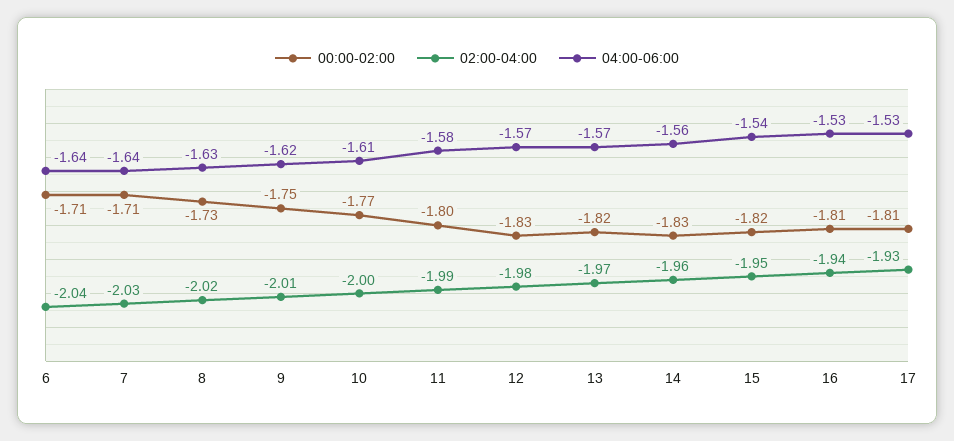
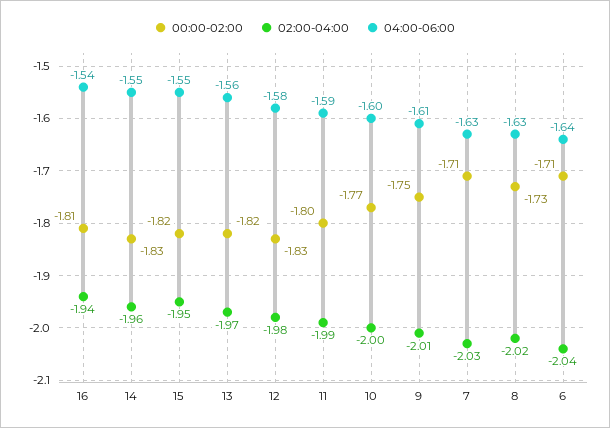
04:00-06:00, 7: -1.64 -> -1.63
04:00-06:00, 9: -1.62 -> -1.61
04:00-06:00, 10: -1.61 -> -1.6
04:00-06:00, 11: -1.58 -> -1.59
04:00-06:00, 12: -1.57 -> -1.58
04:00-06:00, 13: -1.57 -> -1.56
04:00-06:00, 14: -1.56 -> -1.55
04:00-06:00, 15: -1.54 -> -1.55
04:00-06:00, 16: -1.53 -> -1.54
00:00-02:00, 17: -1.81 -> none
02:00-04:00, 17: -1.93 -> none
04:00-06:00, 17: -1.53 -> none

